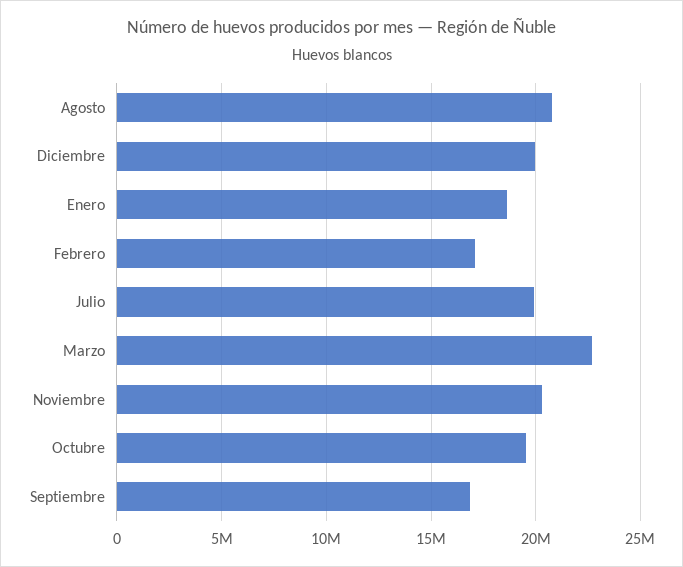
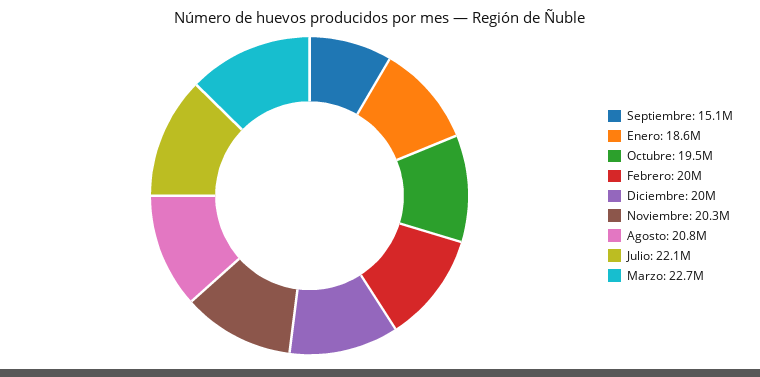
Febrero: 17000000 -> 20000000
Julio: 20000000 -> 22100000
Septiembre: 17000000 -> 15100000

